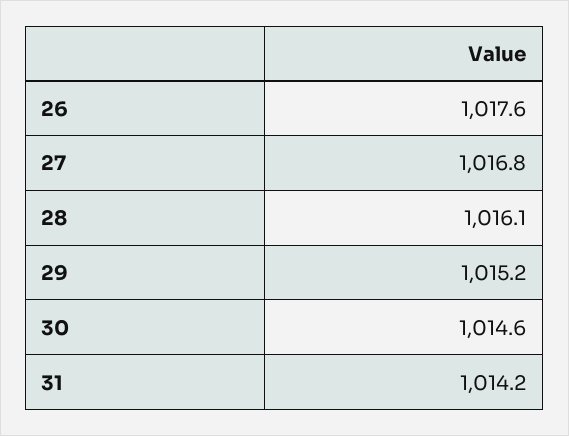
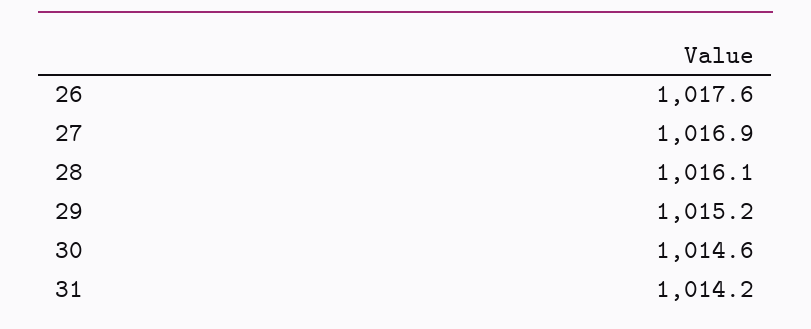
27: 1016.8 -> 1016.9

